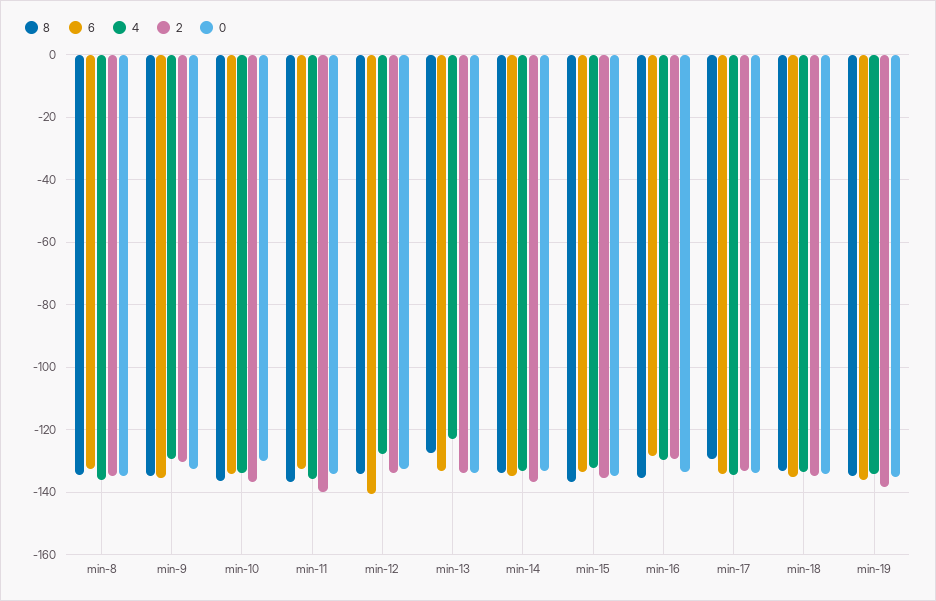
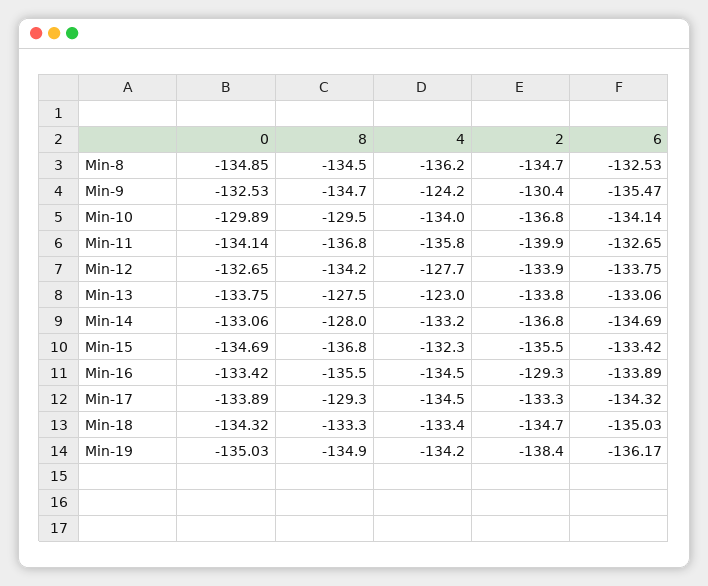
4, min-9: -130 -> -124.2
8, min-10: -136 -> -129.5
6, min-12: -140 -> -133.75
8, min-14: -134 -> -128
6, min-16: -128 -> -133.89
4, min-16: -130 -> -134.5

